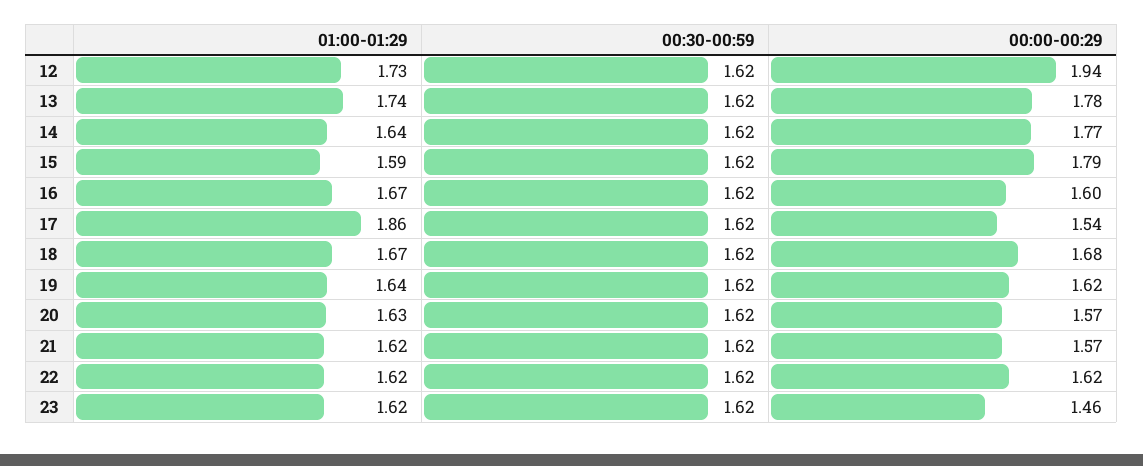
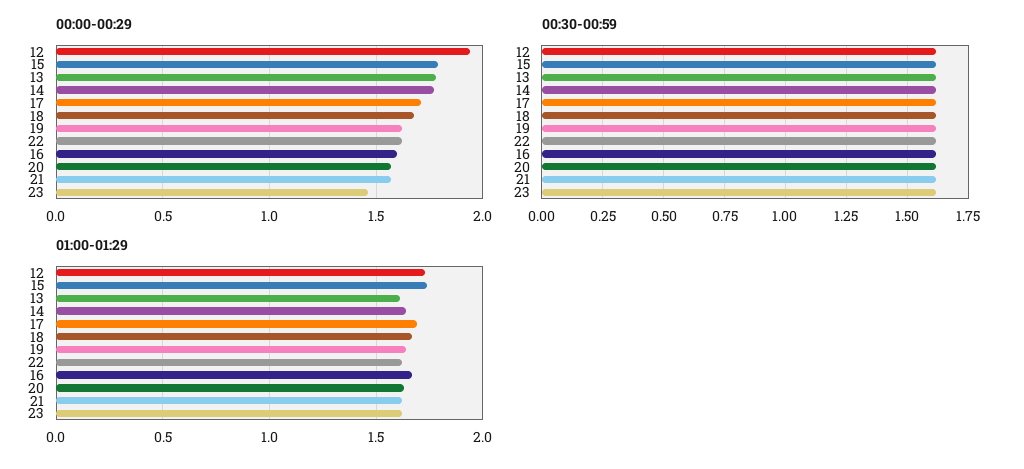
01:00-01:29, 13: 1.74 -> 1.6
01:00-01:29, 15: 1.59 -> 1.75
01:00-01:29, 17: 1.86 -> 1.7
00:00-00:29, 17: 1.54 -> 1.7

